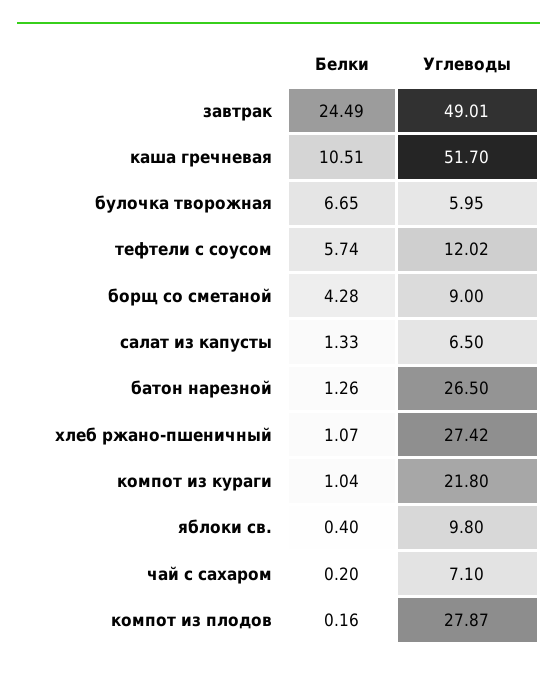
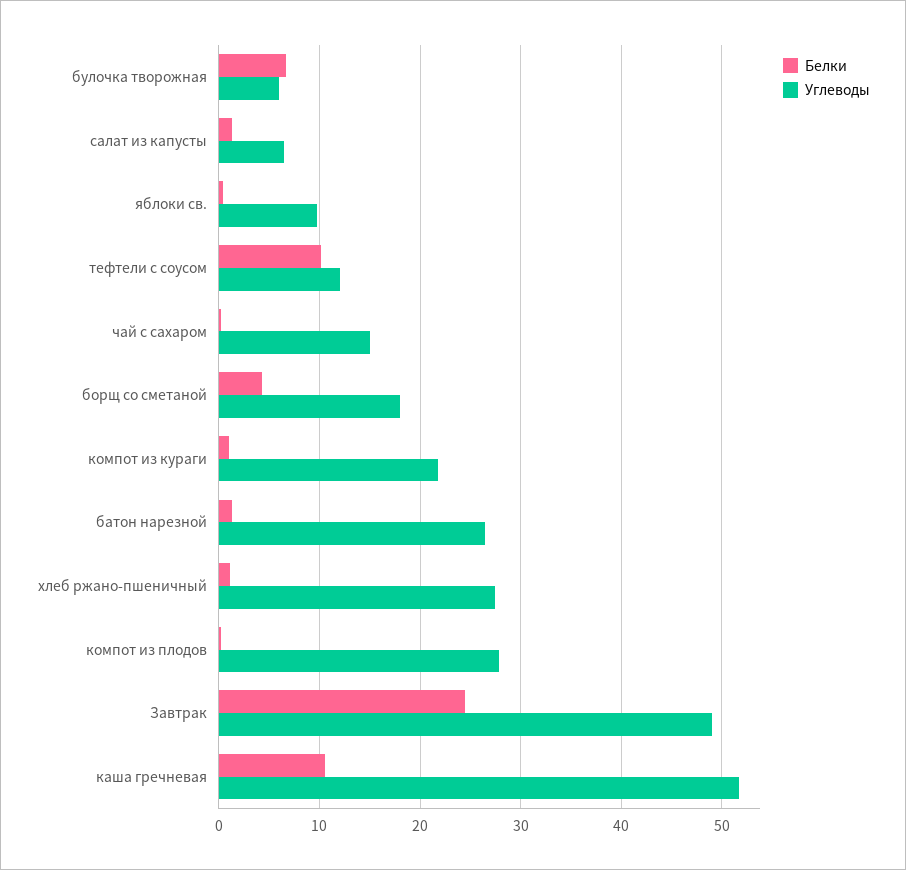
Белки, тефтели с соусом: 5.74 -> 10
Углеводы, борщ со сметаной: 9 -> 18
Углеводы, чай с сахаром: 7.1 -> 15

